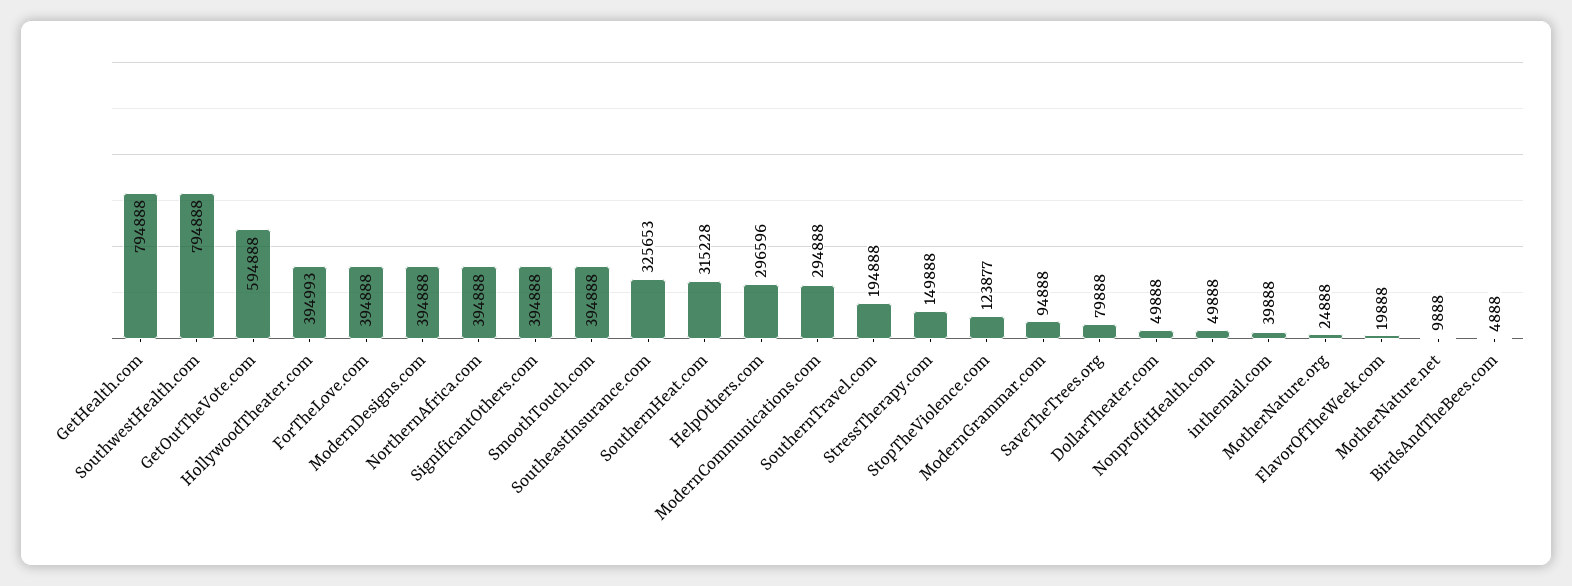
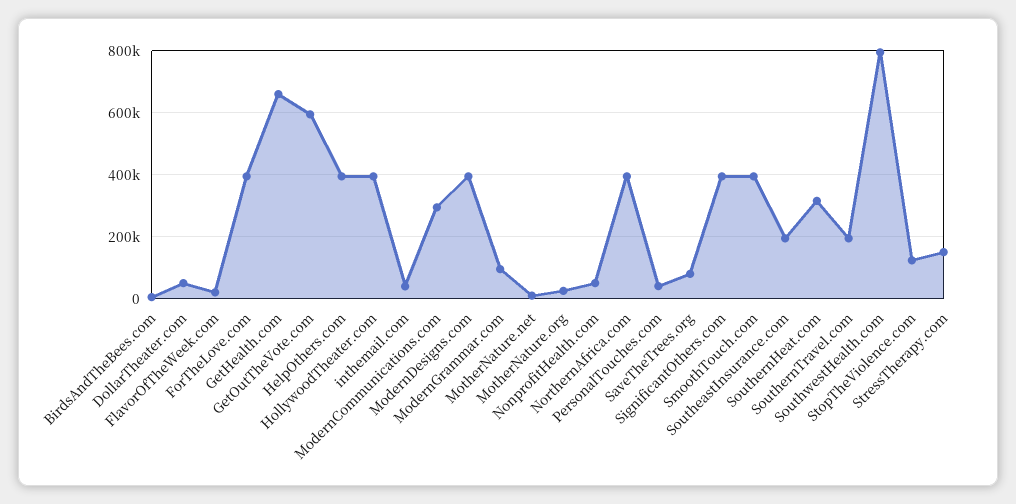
GetHealth.com: 794888 -> 660000
SoutheastInsurance.com: 325653 -> 200000
HelpOthers.com: 296596 -> 400000
PersonalTouches.com: none -> 40000

